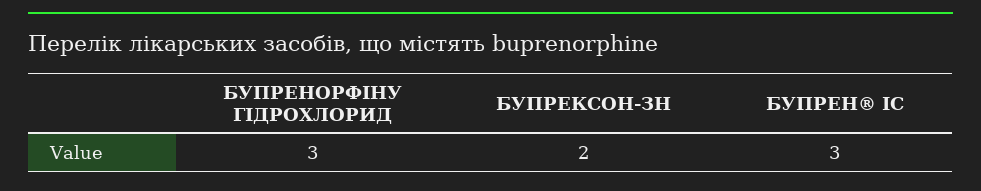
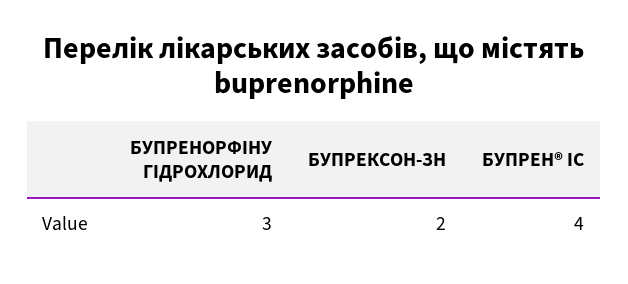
БУПРЕН® ІС: 3 -> 4

